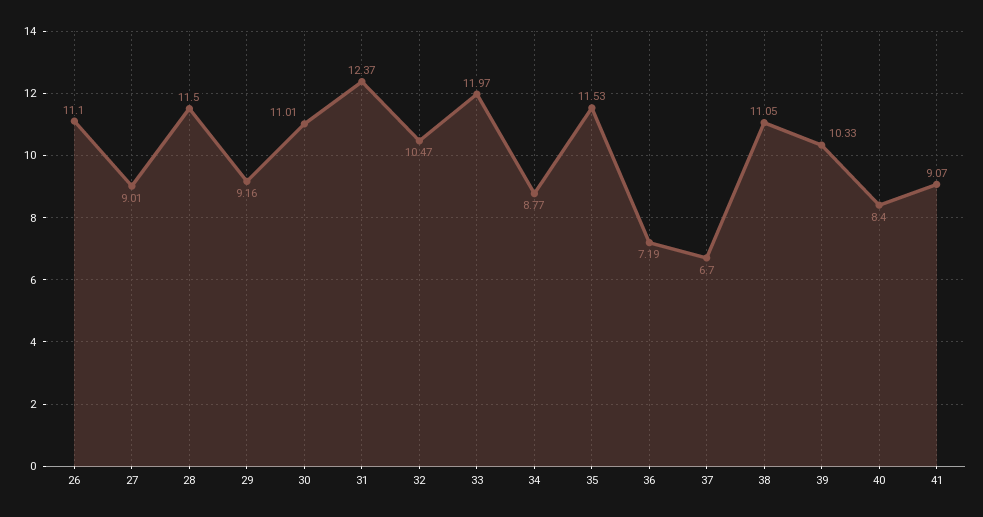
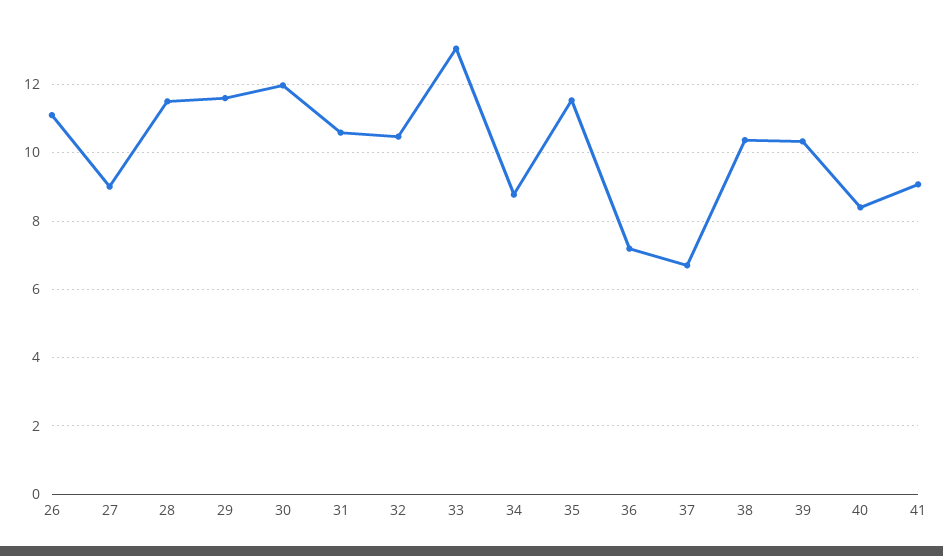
29: 9.16 -> 11.6
30: 11.01 -> 12
31: 12.37 -> 10.6
33: 11.97 -> 13
38: 11.05 -> 10.4

